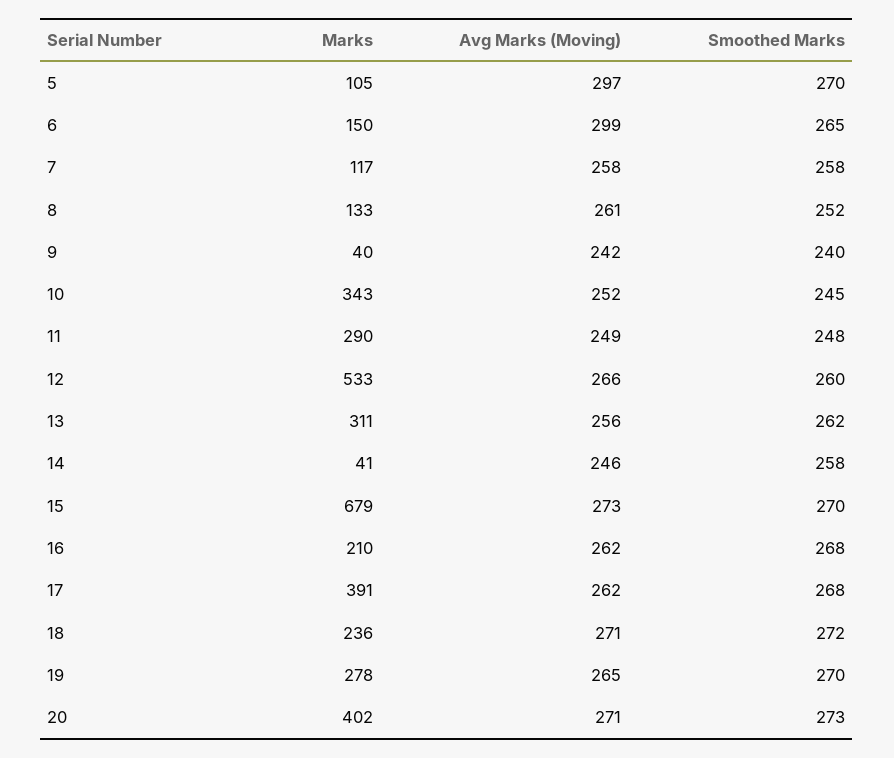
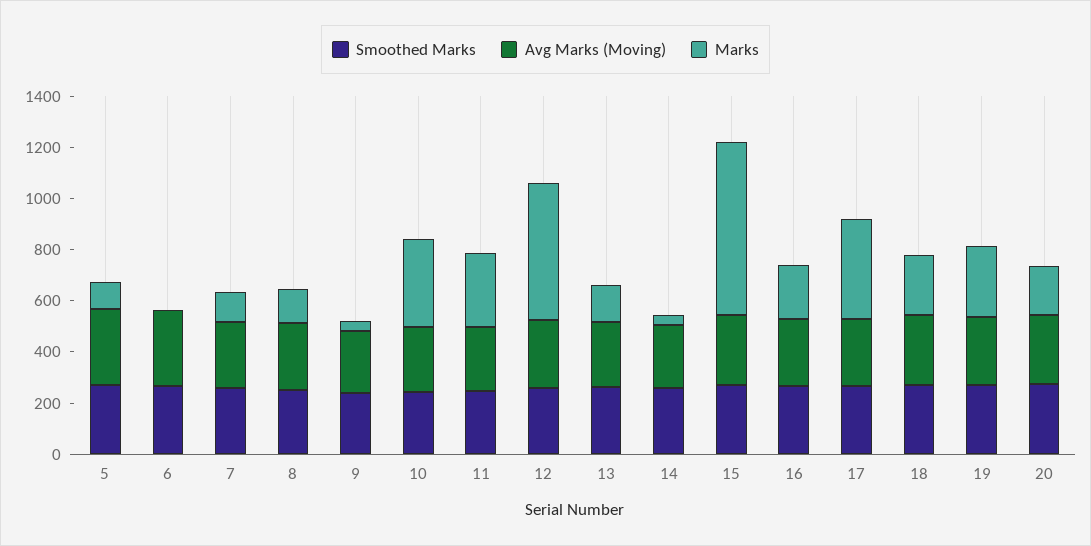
Marks, 6: 150 -> 0
Marks, 13: 311 -> 150
Marks, 20: 402 -> 200

